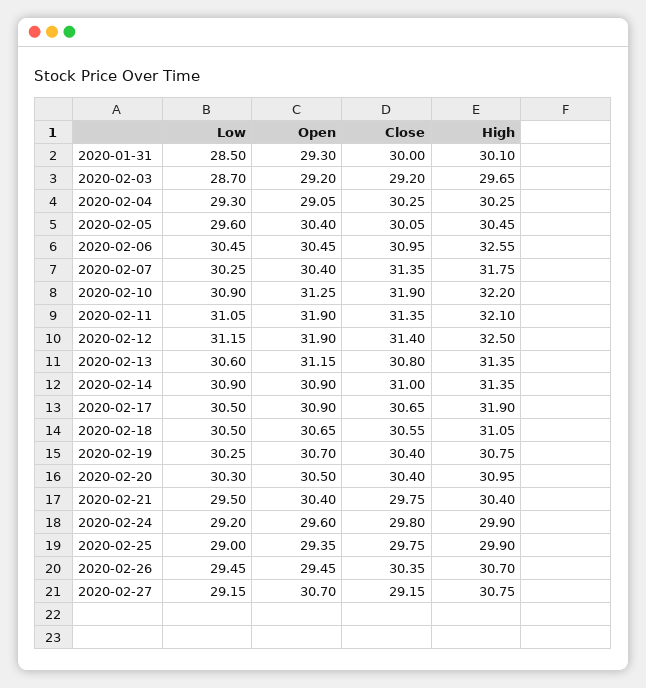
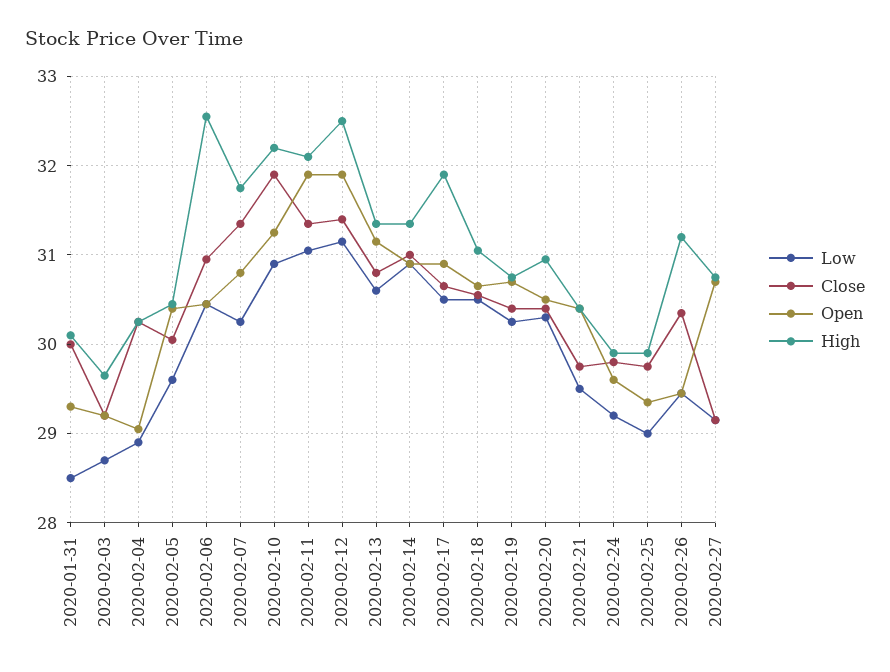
Low, 2020-02-04: 29.3 -> 28.9
Open, 2020-02-07: 30.4 -> 30.8
High, 2020-02-26: 30.7 -> 31.2

